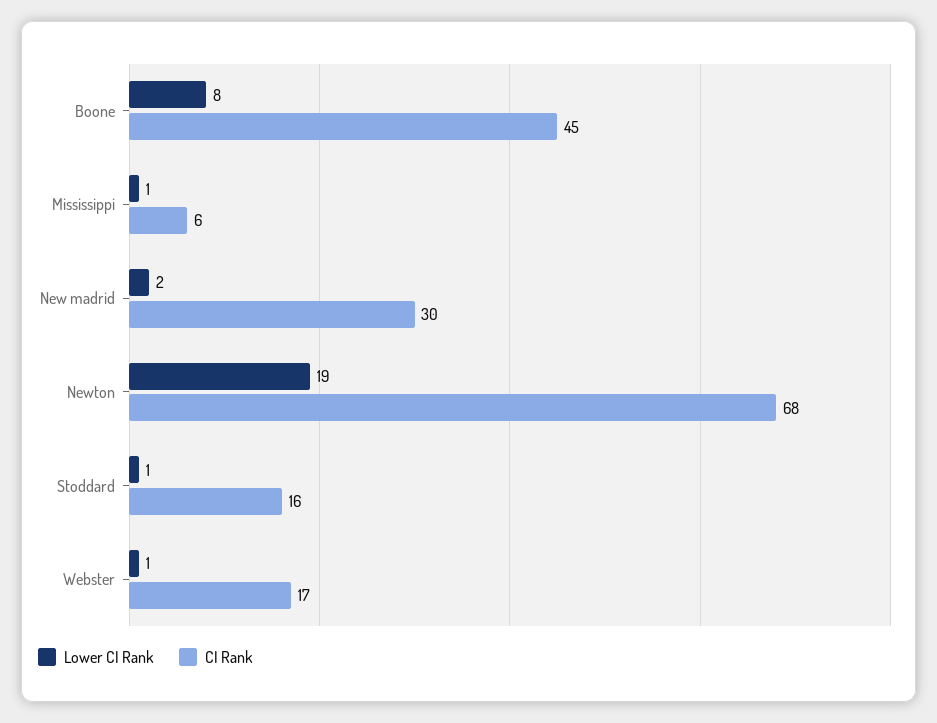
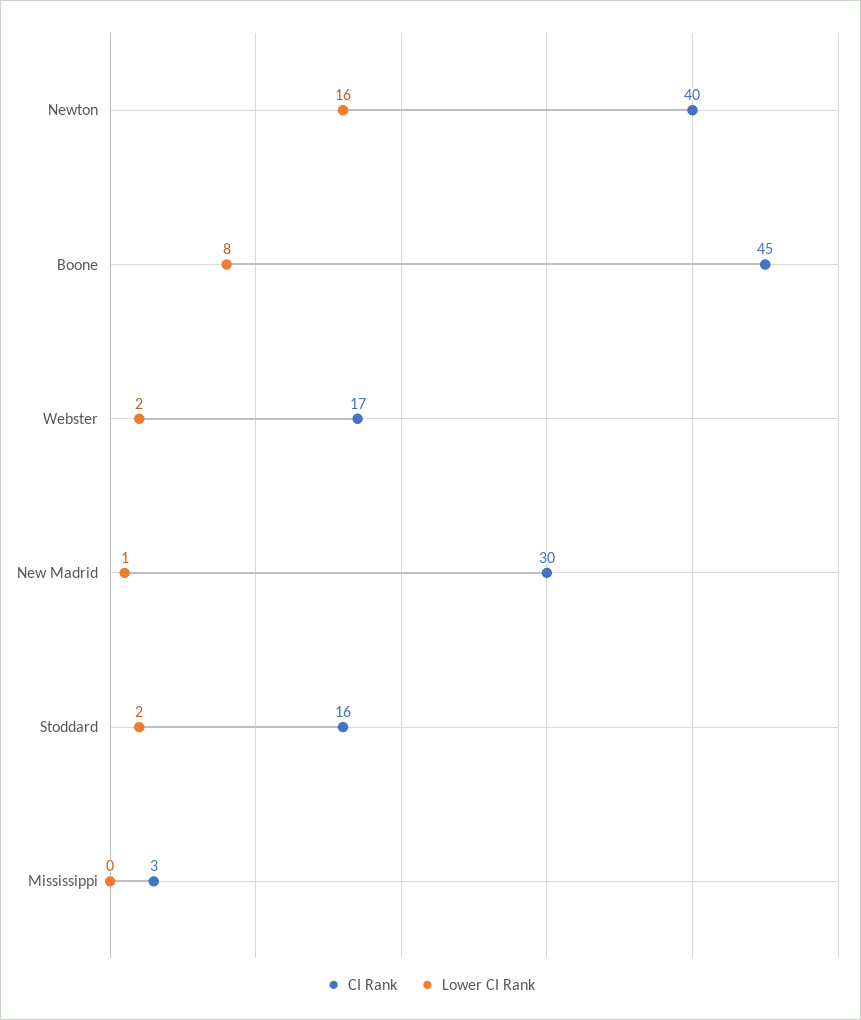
Lower CI Rank, Mississippi: 1 -> 0
CI Rank, Mississippi: 6 -> 3
Lower CI Rank, New madrid: 2 -> 1
Lower CI Rank, Newton: 19 -> 16
CI Rank, Newton: 68 -> 40
Lower CI Rank, Stoddard: 1 -> 2
Lower CI Rank, Webster: 1 -> 2

